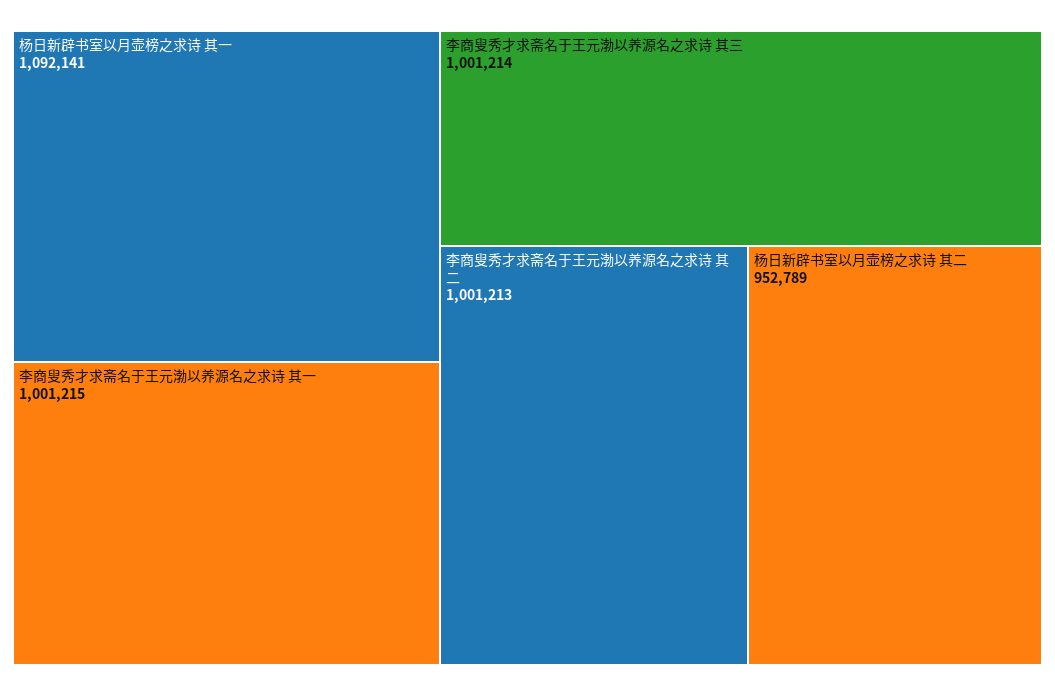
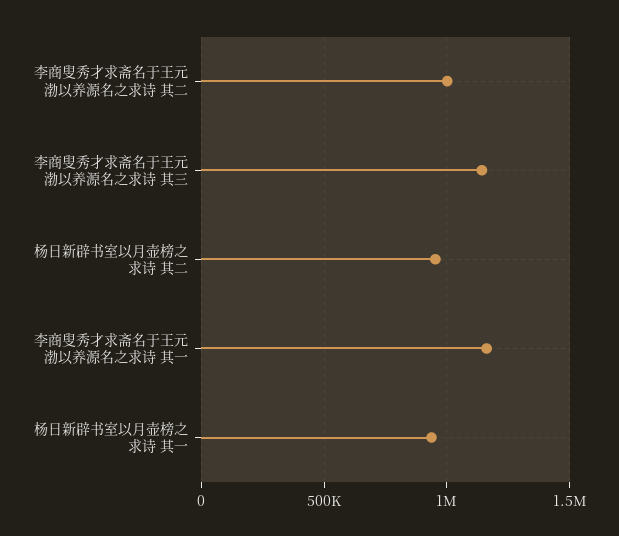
杨日新辟书室以月壶榜之求诗 其一: 1092141 -> 950000
李商叟秀才求斋名于王元渤以养源名之求诗 其一: 1001215 -> 1150000
李商叟秀才求斋名于王元渤以养源名之求诗 其三: 1001214 -> 1150000

